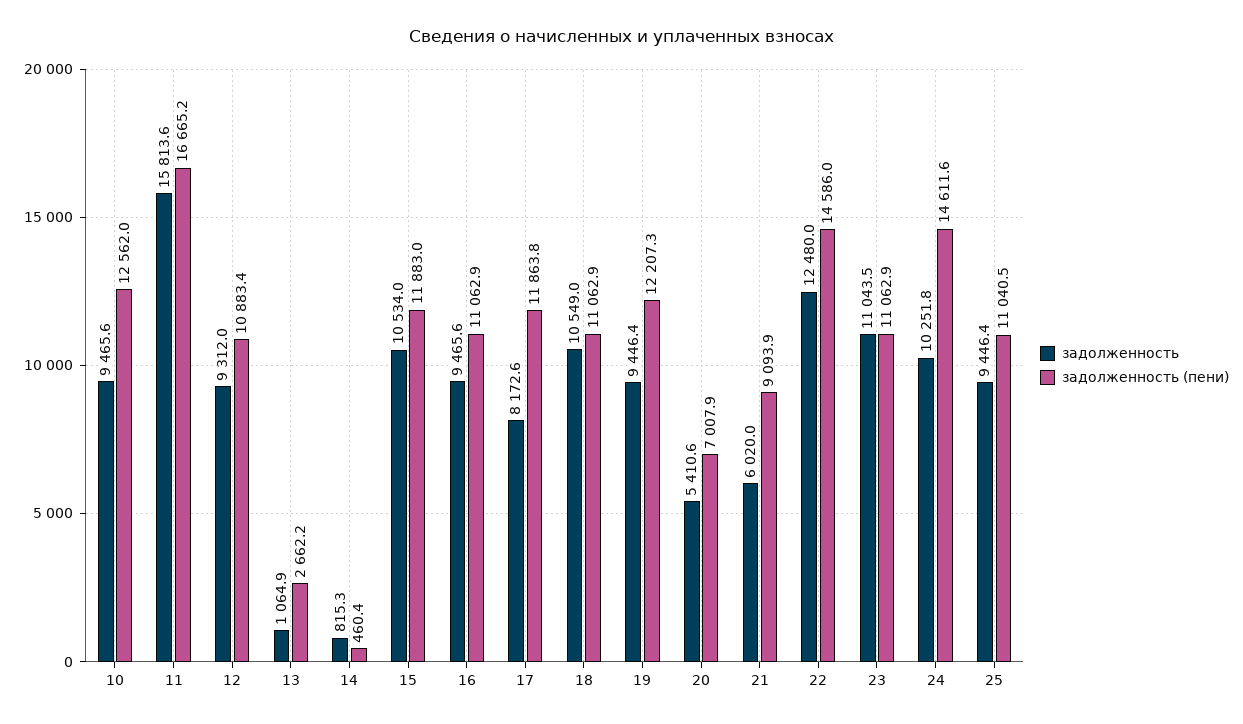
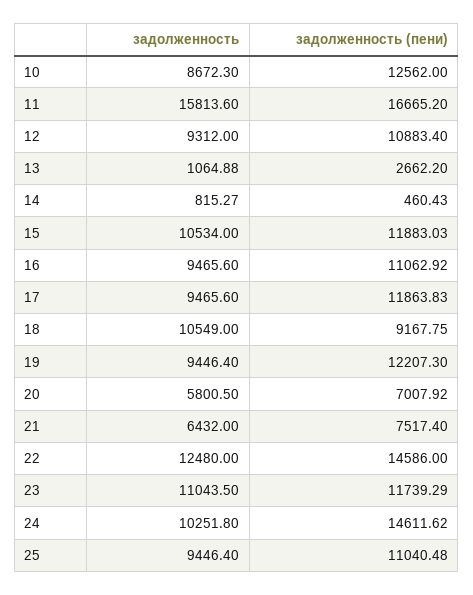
задолженность, 10: 9465.6 -> 8672.3
задолженность, 17: 8172.6 -> 9465.6
задолженность (пени), 18: 11062.9 -> 9167.75
задолженность, 20: 5410.6 -> 5800.5
задолженность, 21: 6020 -> 6432
задолженность (пени), 21: 9093.9 -> 7517.4
задолженность (пени), 23: 11062.9 -> 11739.29

